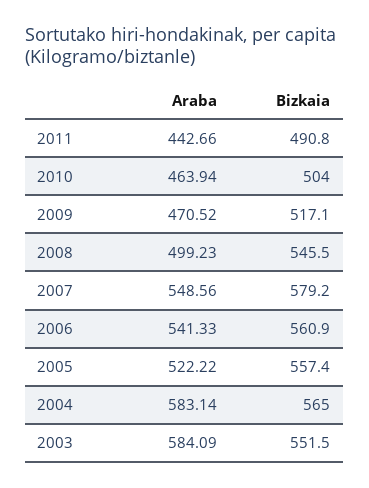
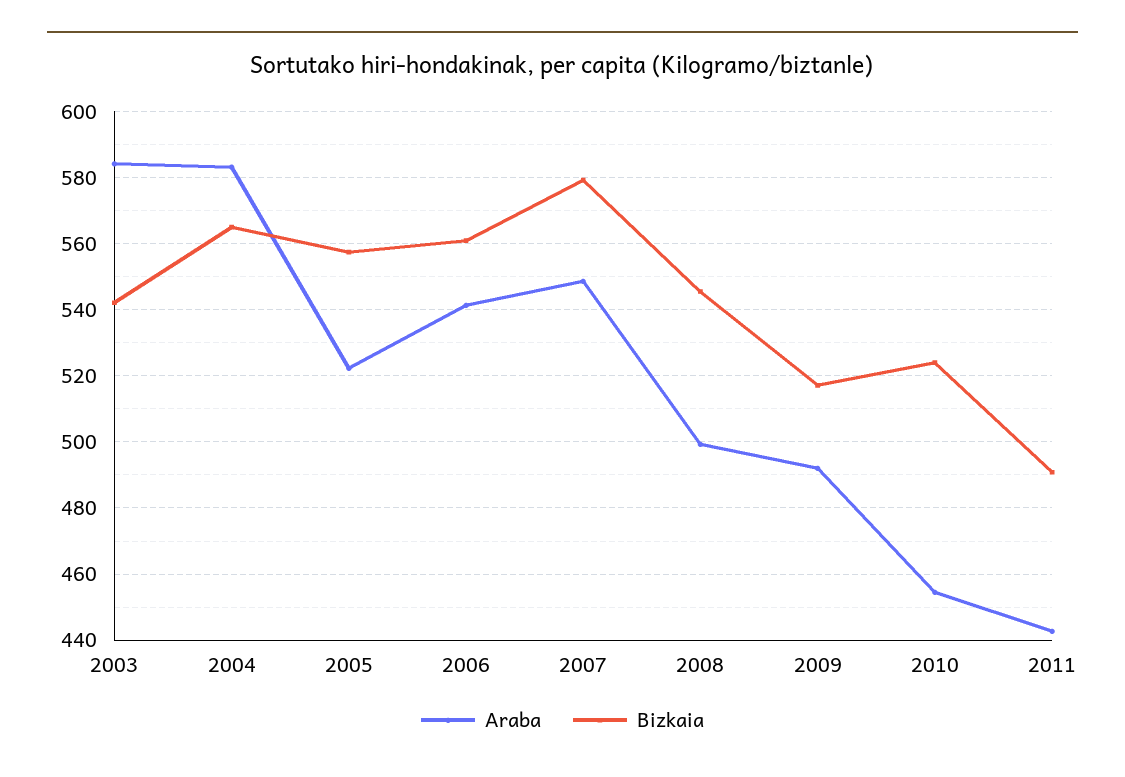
Araba, 2010: 463.94 -> 454
Bizkaia, 2010: 504 -> 524
Araba, 2009: 470.52 -> 492
Bizkaia, 2003: 551.5 -> 542

